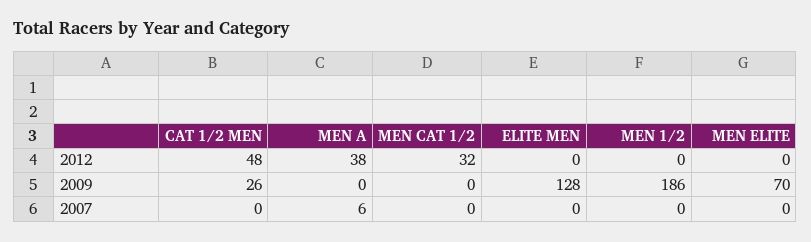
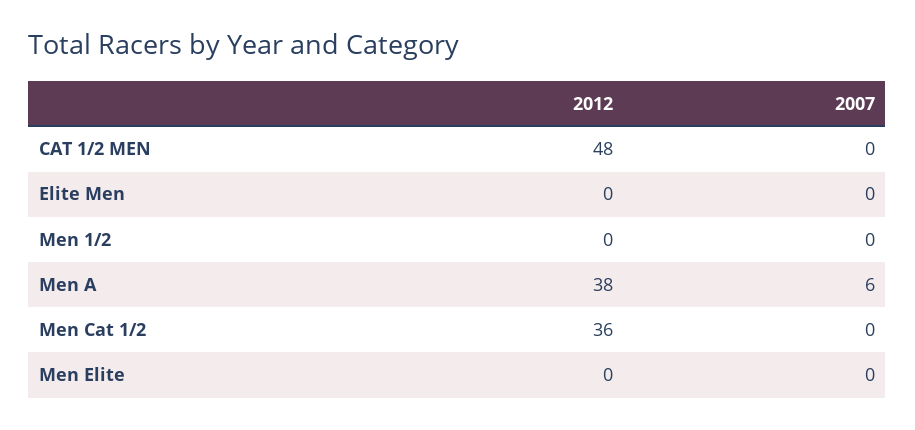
MEN CAT 1/2, 2012: 32 -> 36
CAT 1/2 MEN, 2009: 26 -> none
MEN A, 2009: 0 -> none
MEN CAT 1/2, 2009: 0 -> none
ELITE MEN, 2009: 128 -> none
MEN 1/2, 2009: 186 -> none
MEN ELITE, 2009: 70 -> none

